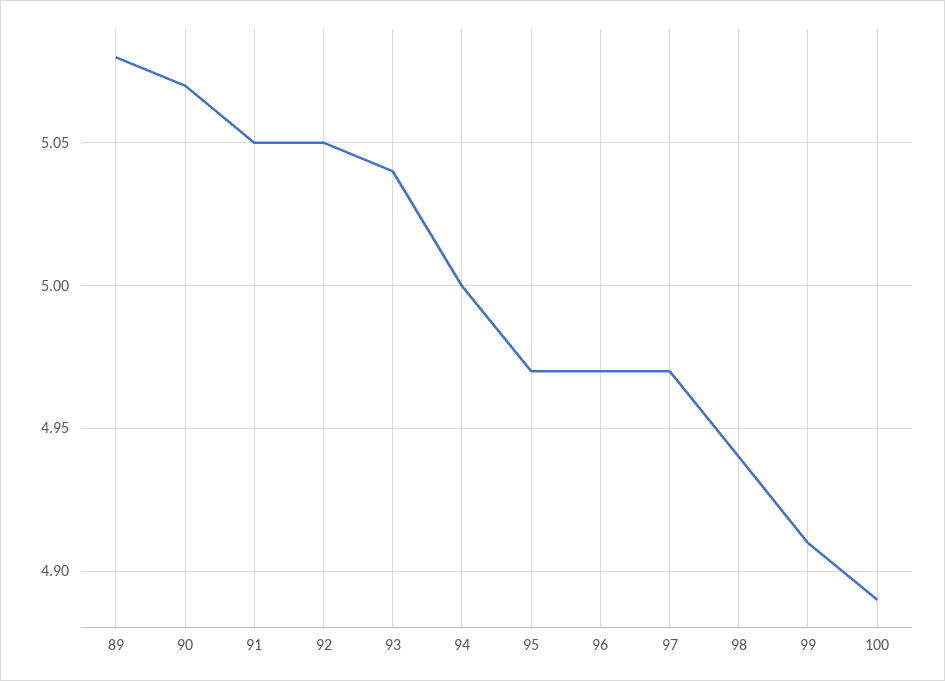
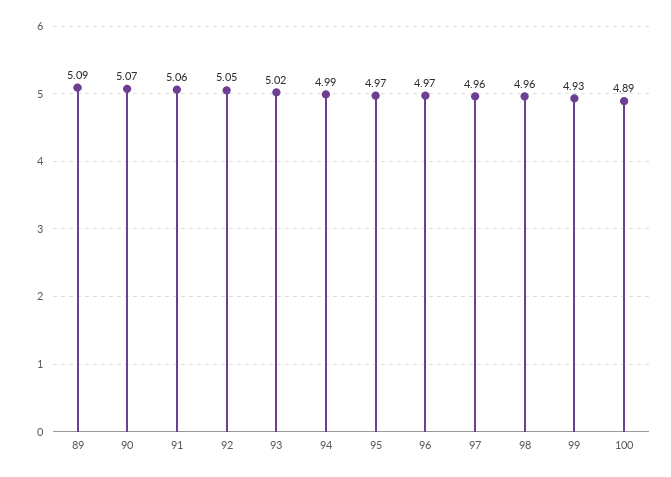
89: 5.08 -> 5.09
91: 5.05 -> 5.06
93: 5.04 -> 5.02
94: 5 -> 4.99
97: 4.97 -> 4.96
98: 4.94 -> 4.96
99: 4.91 -> 4.93

